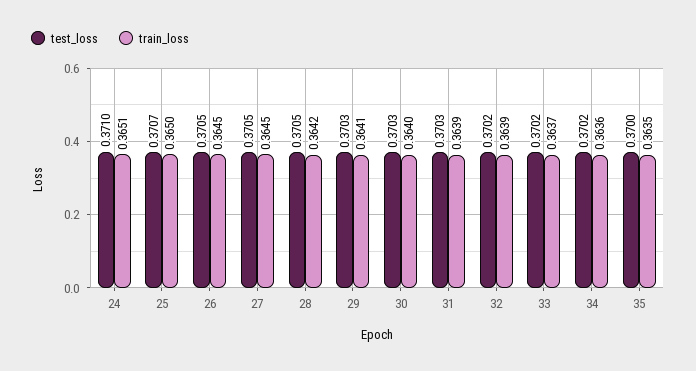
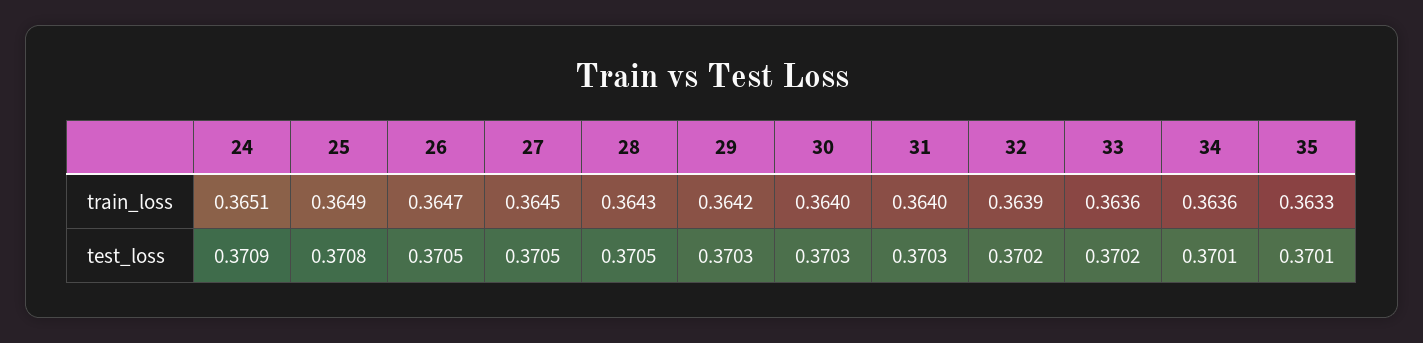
test_loss, 24: 0.371 -> 0.3709
test_loss, 25: 0.3707 -> 0.3708
train_loss, 25: 0.365 -> 0.3649
train_loss, 26: 0.3645 -> 0.3647
train_loss, 28: 0.3642 -> 0.3643
train_loss, 29: 0.3641 -> 0.3642
train_loss, 31: 0.3639 -> 0.364
train_loss, 33: 0.3637 -> 0.3636
test_loss, 34: 0.3702 -> 0.3701
test_loss, 35: 0.37 -> 0.3701
train_loss, 35: 0.3635 -> 0.3633

